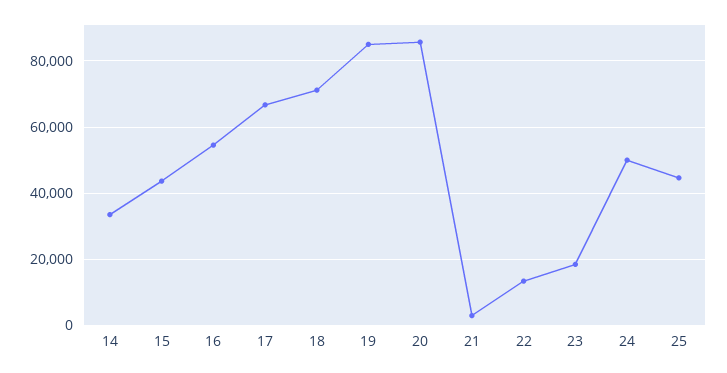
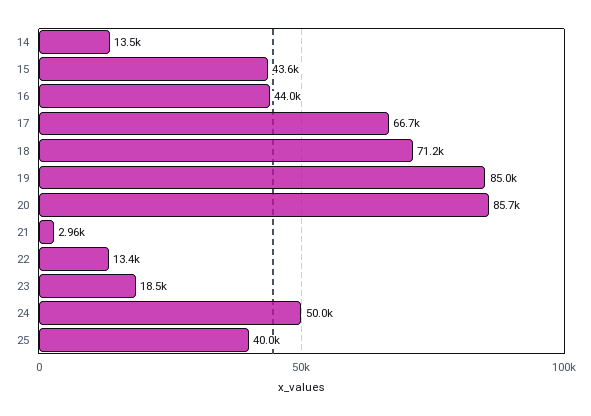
14: 34000 -> 13500
16: 54000 -> 44000
25: 44000 -> 40000

